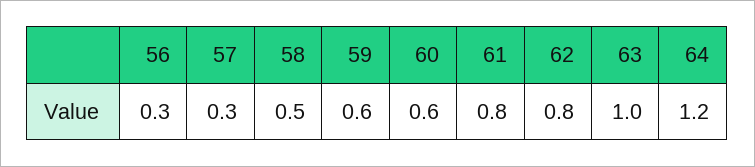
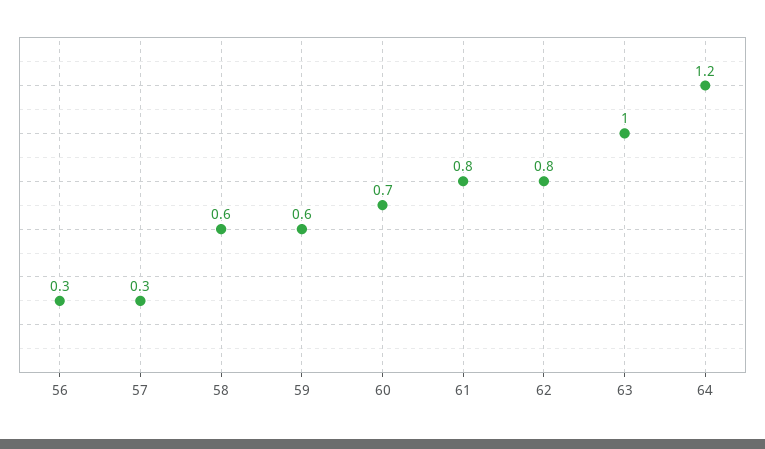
58: 0.5 -> 0.6
60: 0.6 -> 0.7

